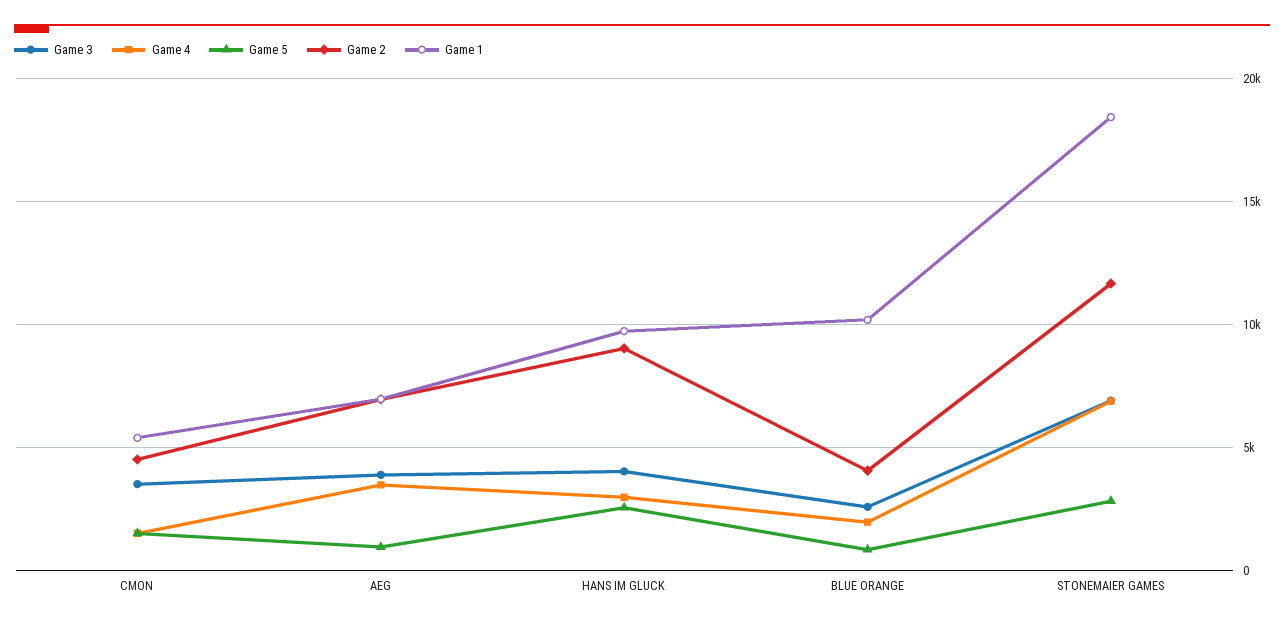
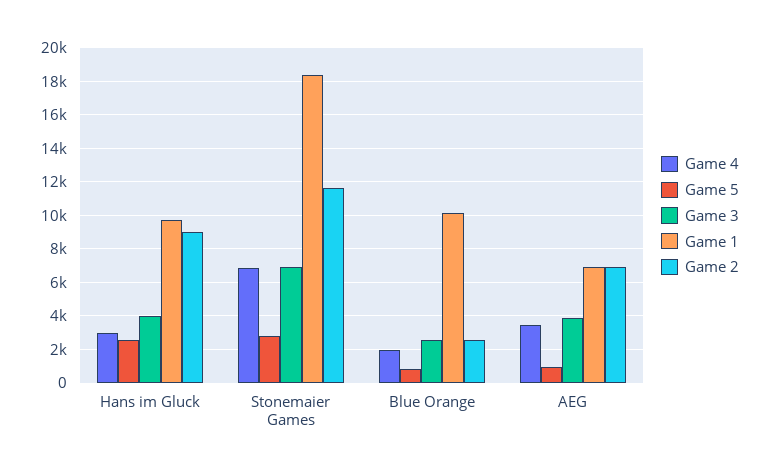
Game 3, CMON: 3500 -> none
Game 4, CMON: 1500 -> none
Game 5, CMON: 1500 -> none
Game 2, CMON: 4500 -> none
Game 1, CMON: 5500 -> none
Game 2, BLUE ORANGE: 4000 -> 2500

